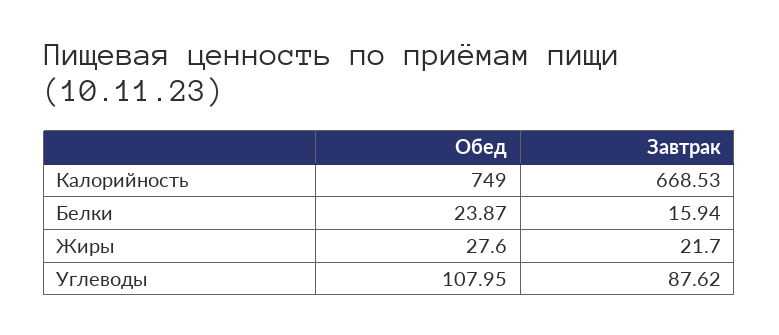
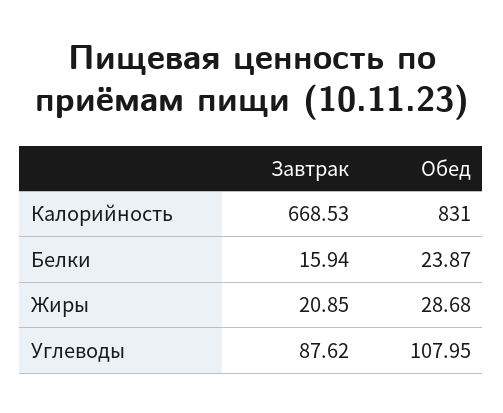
Обед, Калорийность: 749 -> 831
Обед, Жиры: 27.6 -> 28.68
Завтрак, Жиры: 21.7 -> 20.85

